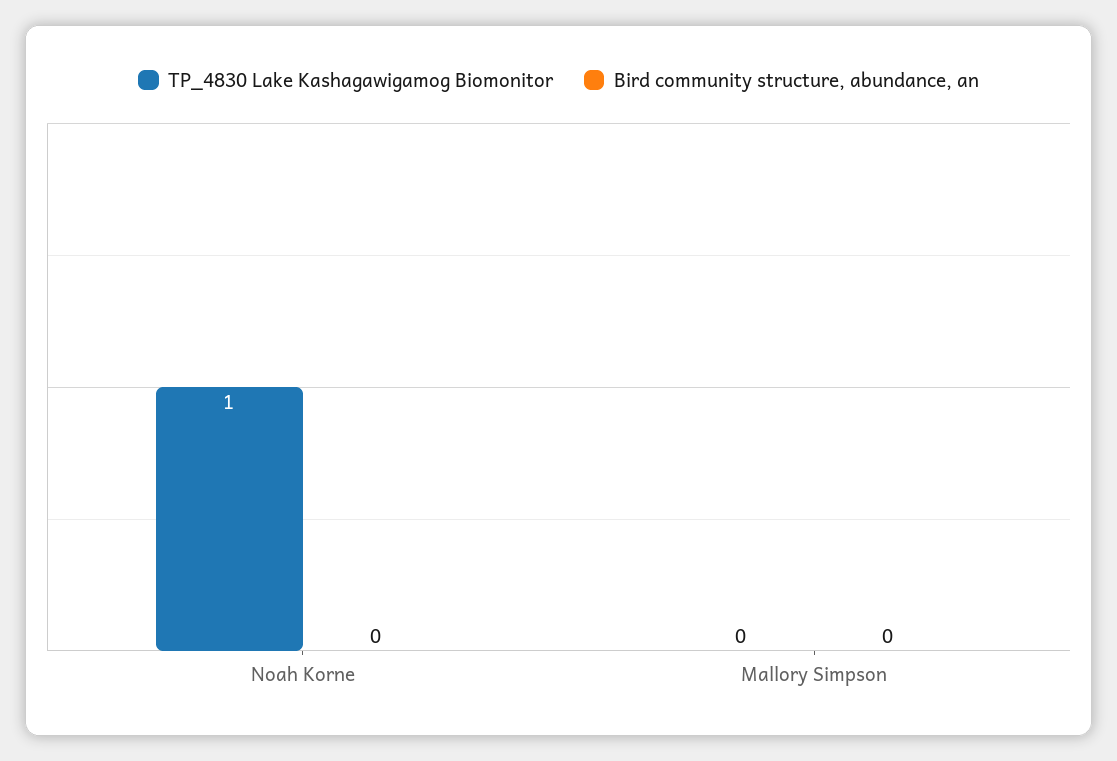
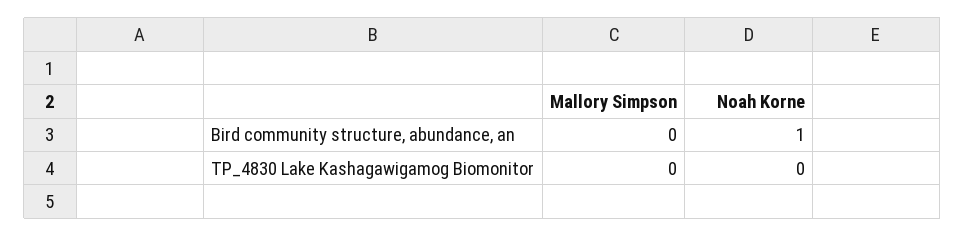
TP_4830 Lake Kashagawigamog Biomonitor, Noah Korne: 1 -> 0
Bird community structure, abundance, an, Noah Korne: 0 -> 1

